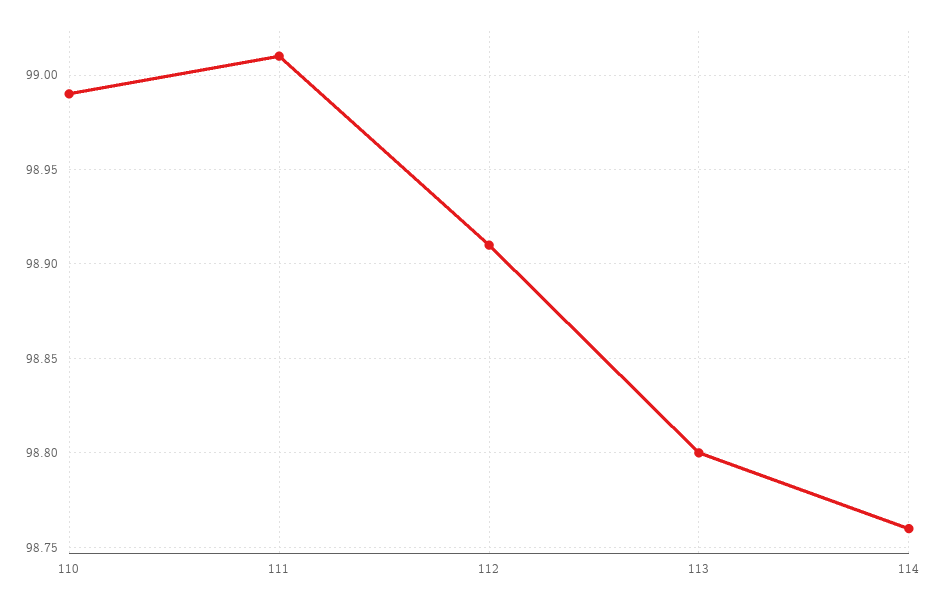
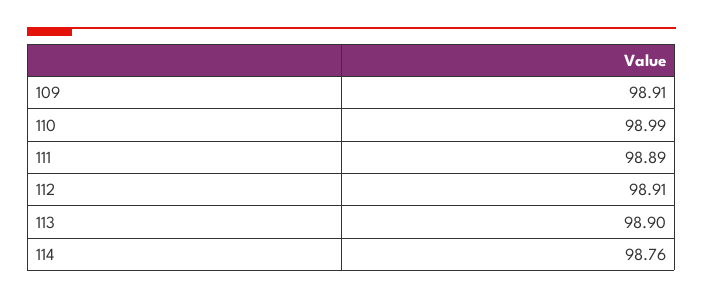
111: 99.01 -> 98.89
113: 98.8 -> 98.9
109: none -> 98.91

